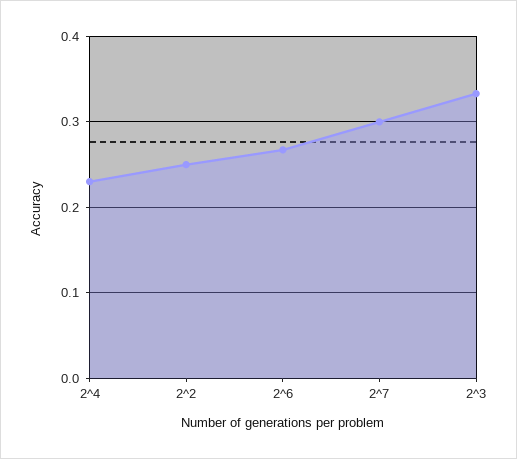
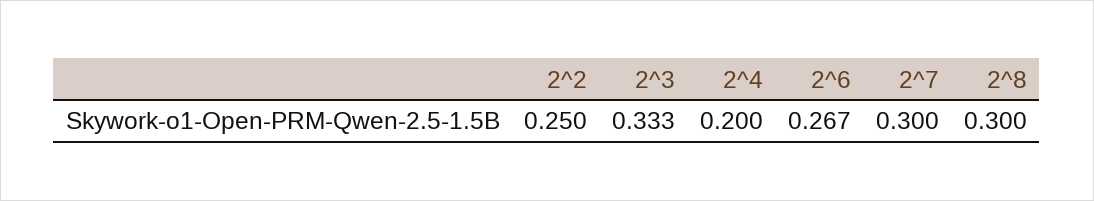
2^4: 0.23 -> 0.2
2^8: none -> 0.3

